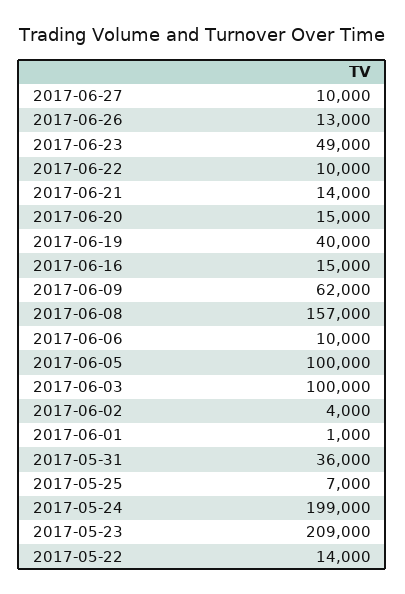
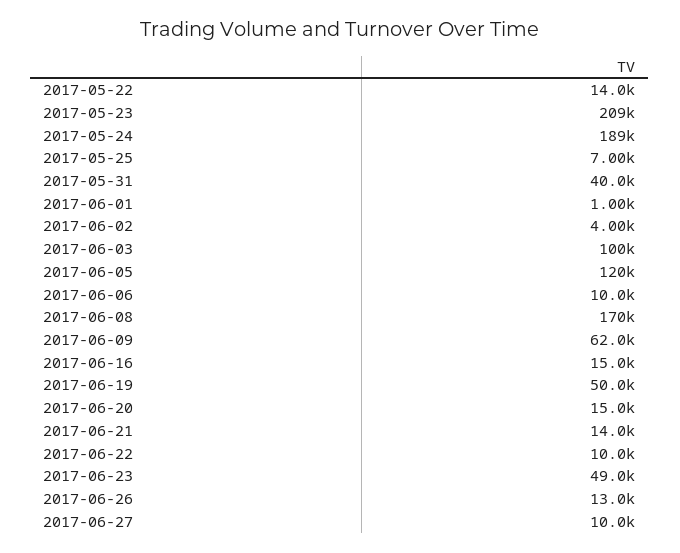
2017-06-19: 40000 -> 50000
2017-06-08: 157000 -> 170000
2017-06-05: 100000 -> 120000
2017-05-31: 36000 -> 40000
2017-05-24: 199000 -> 189000

